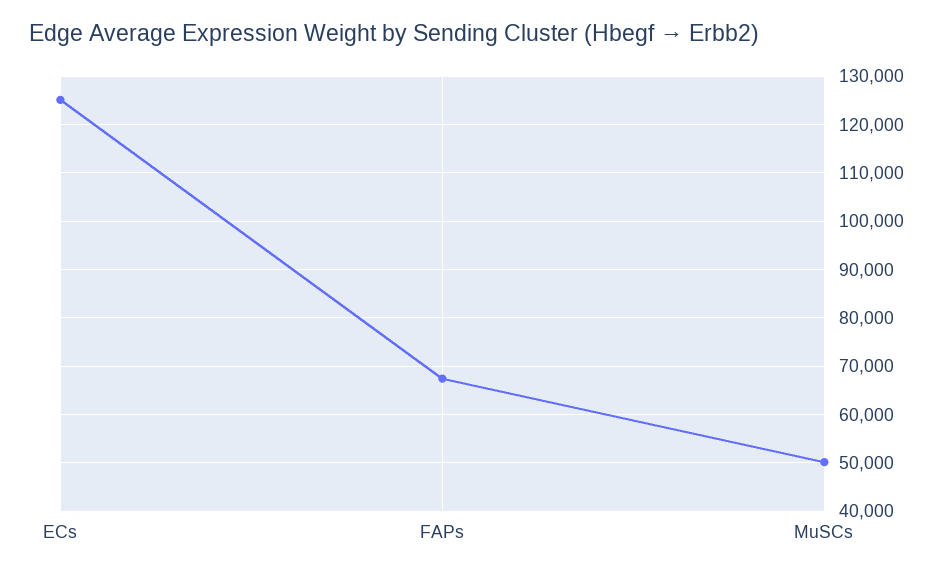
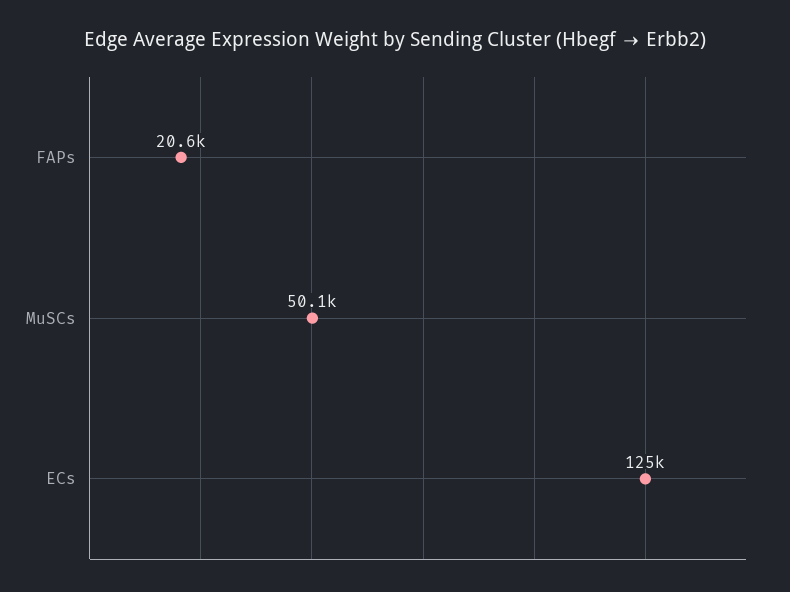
FAPs: 68000 -> 20600

